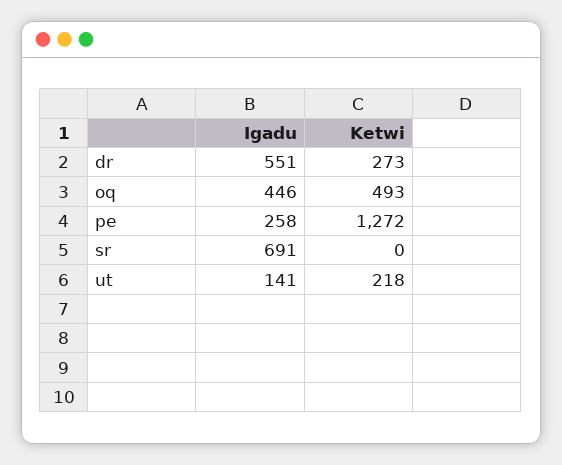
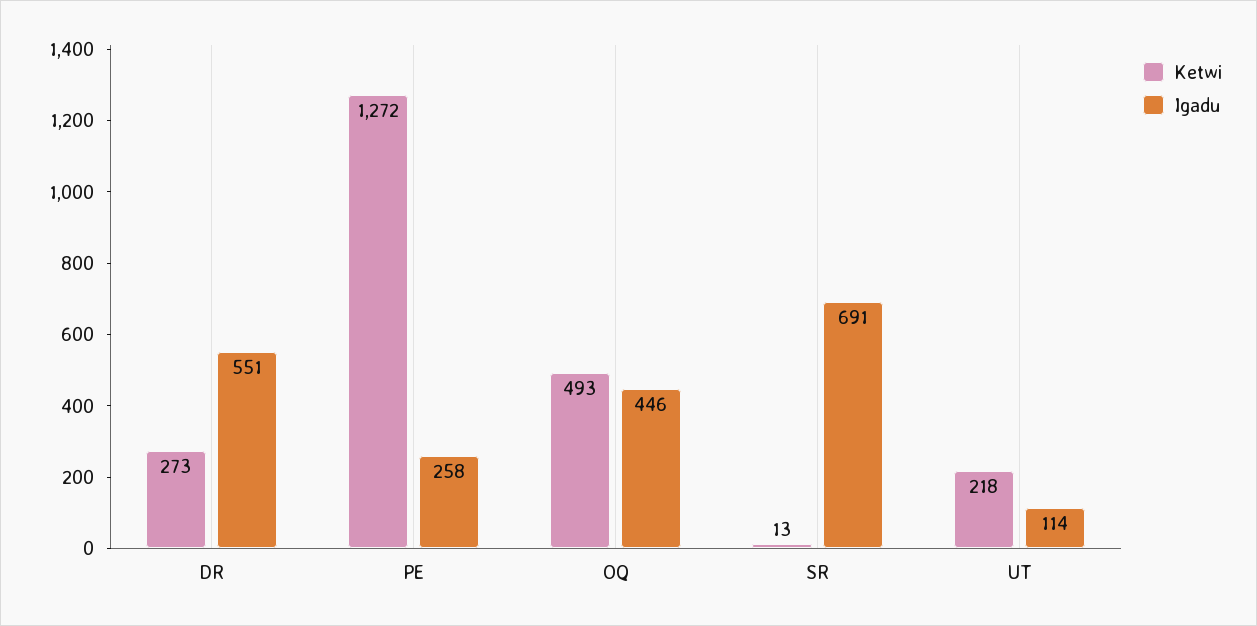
Ketwi, sr: 0 -> 13
Igadu, ut: 141 -> 114

